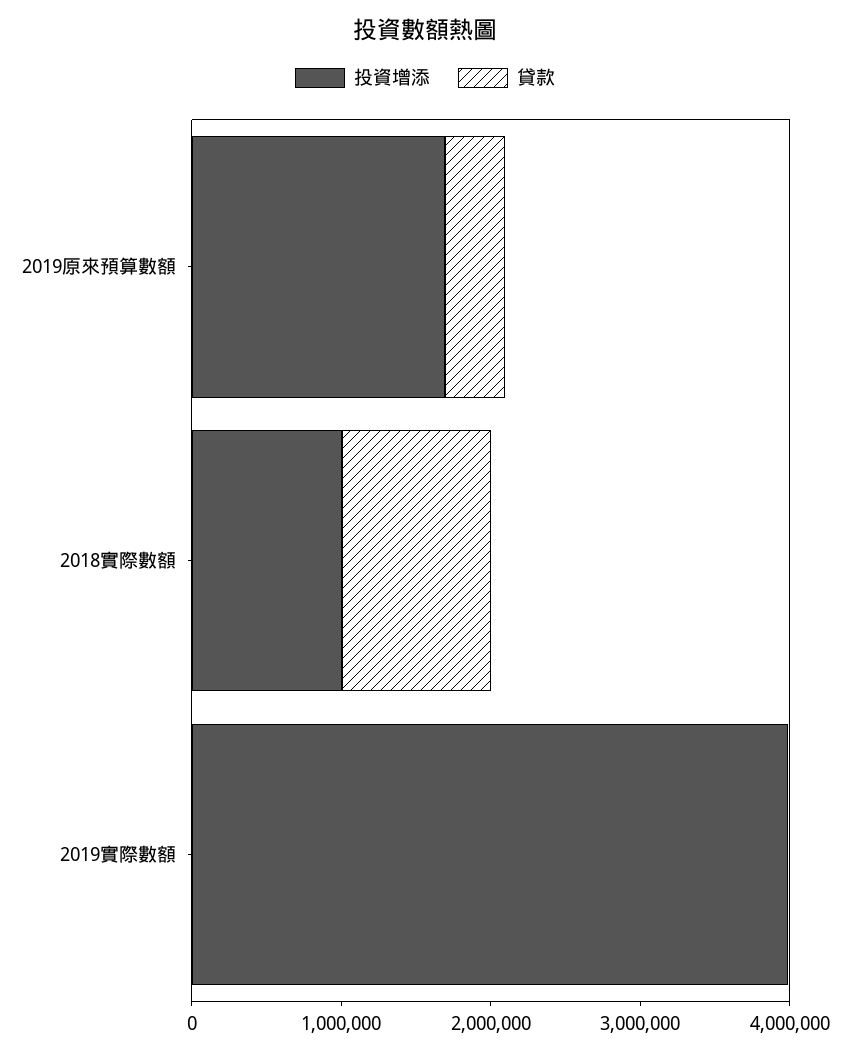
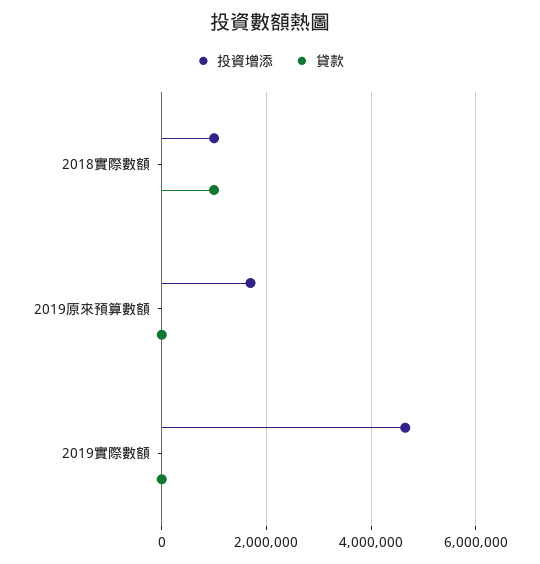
貸款, 2019原來預算數額: 400000 -> 0
投資增添, 2019實際數額: 4000000 -> 4600000

